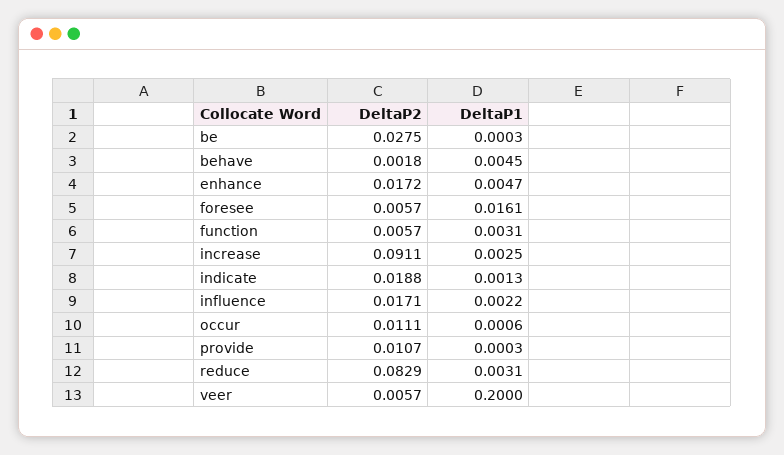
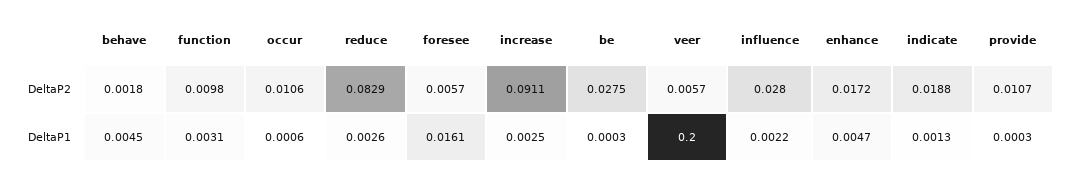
DeltaP2, function: 0.0057 -> 0.0098
DeltaP2, influence: 0.0171 -> 0.028
DeltaP2, occur: 0.0111 -> 0.0106
DeltaP1, reduce: 0.0031 -> 0.0026

